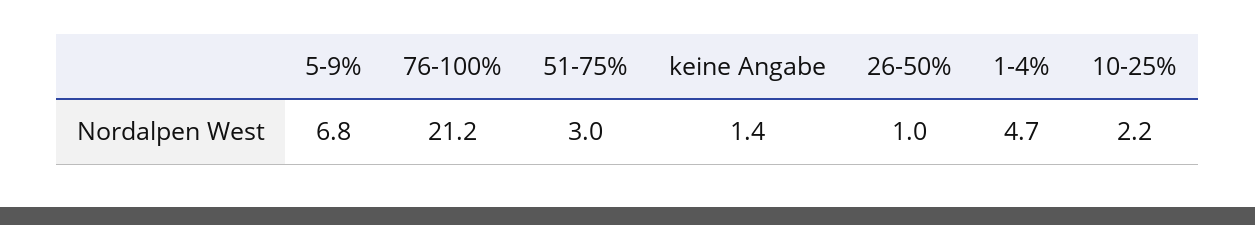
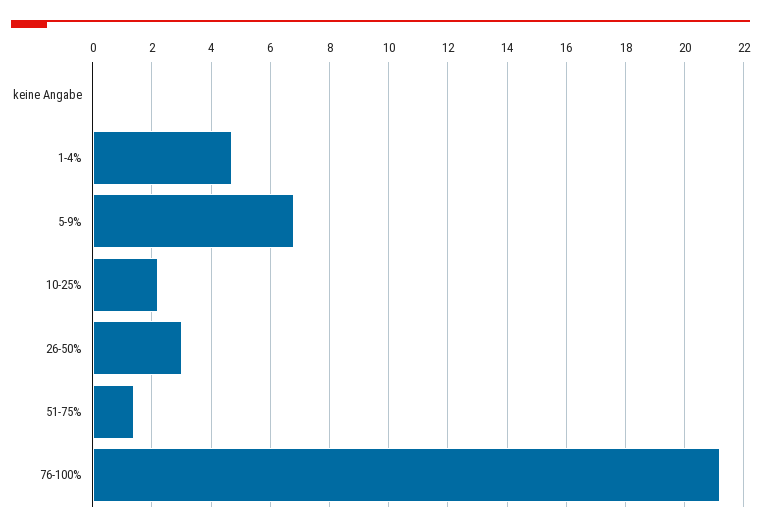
51-75%: 3 -> 1.5
keine Angabe: 1.4 -> 0
26-50%: 1 -> 3

